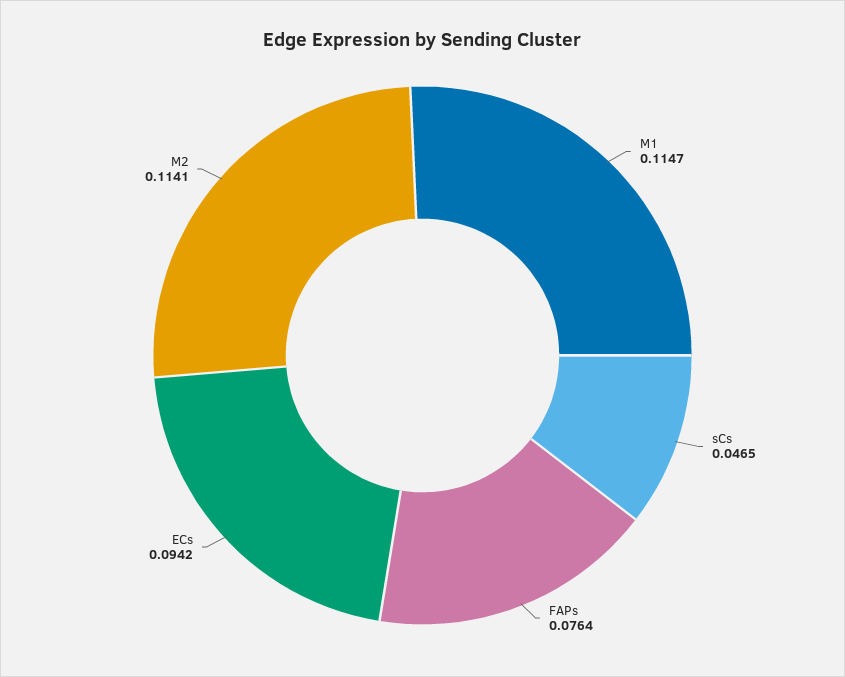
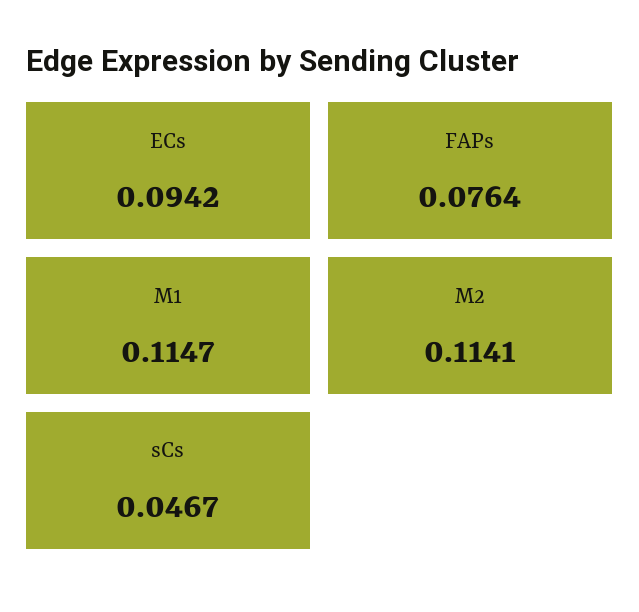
sCs: 0.0465 -> 0.0467

